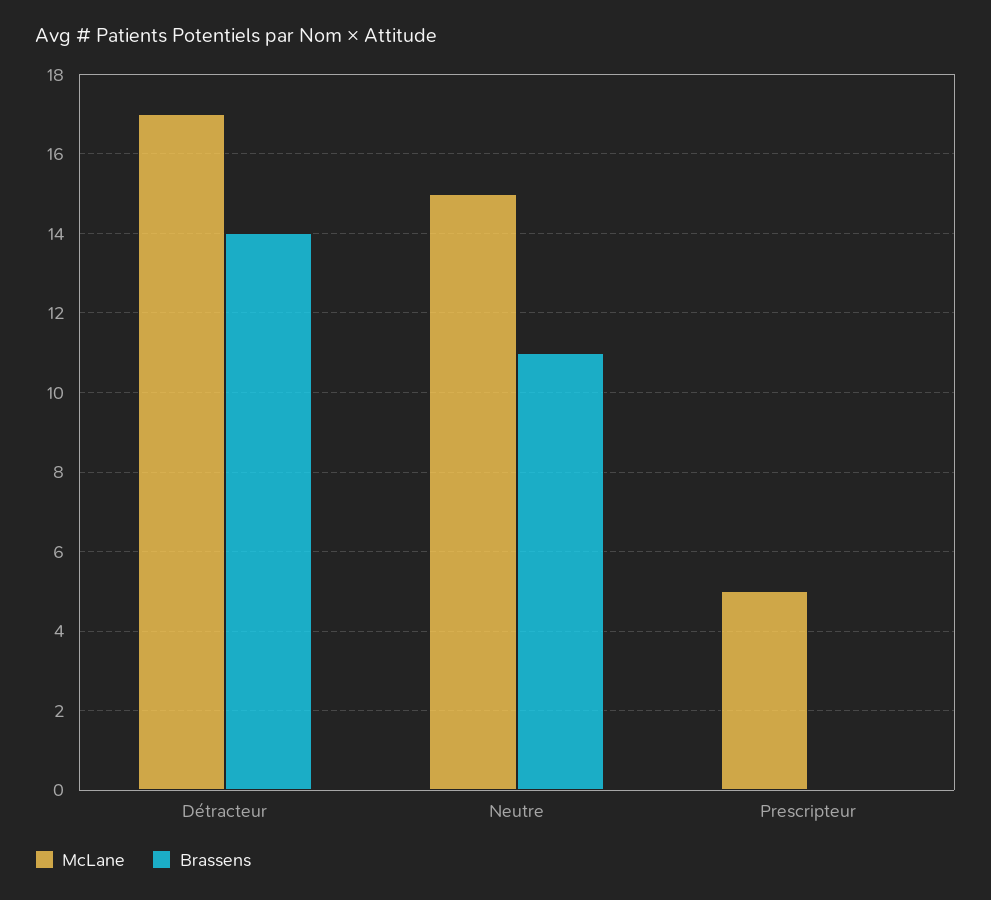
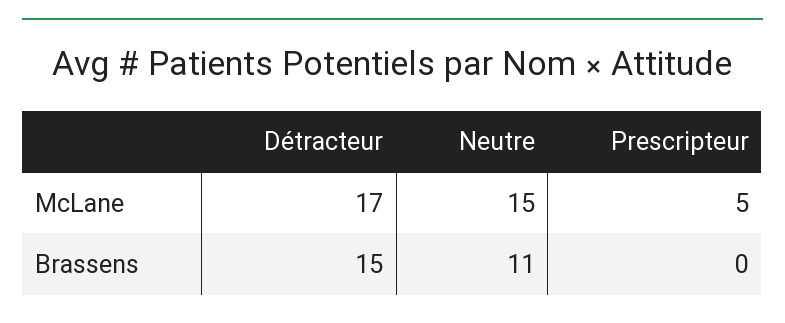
Brassens, Détracteur: 14 -> 15

